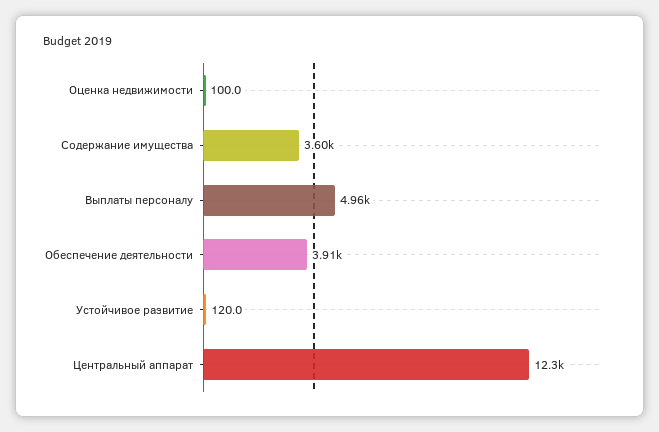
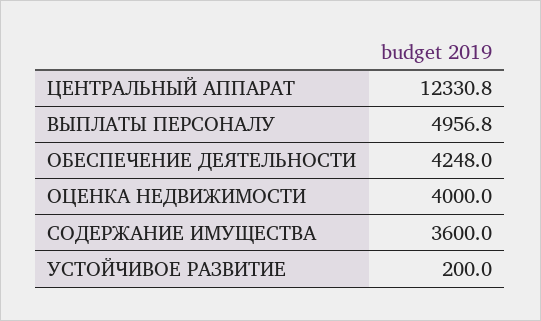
Оценка недвижимости: 100 -> 4000
Обеспечение деятельности: 3910 -> 4248
Устойчивое развитие: 120 -> 200

